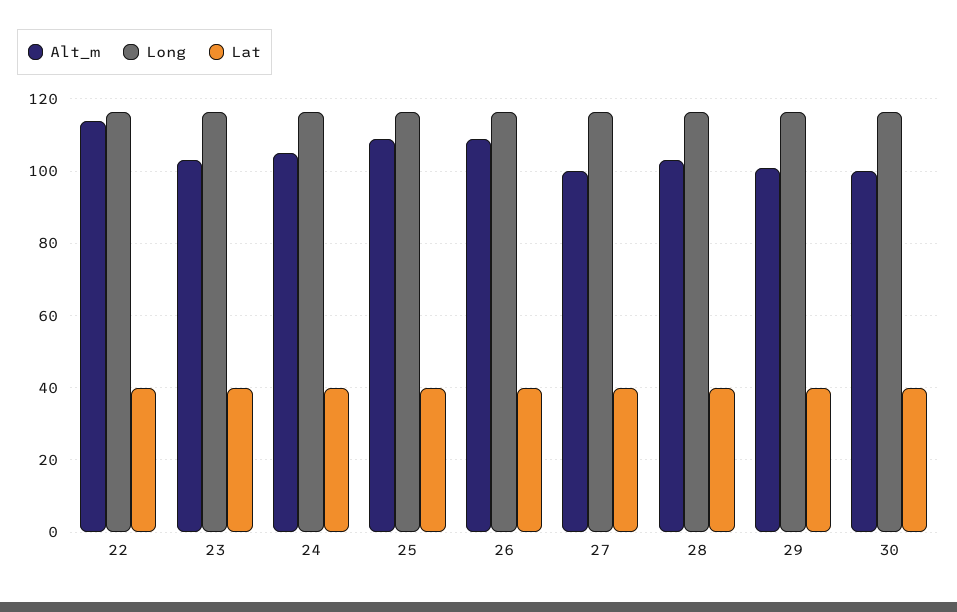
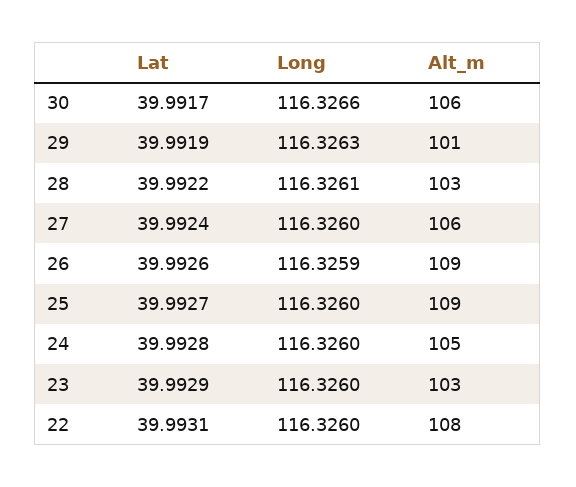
Alt_m, 22: 114 -> 108
Alt_m, 27: 100 -> 106
Alt_m, 30: 100 -> 106

